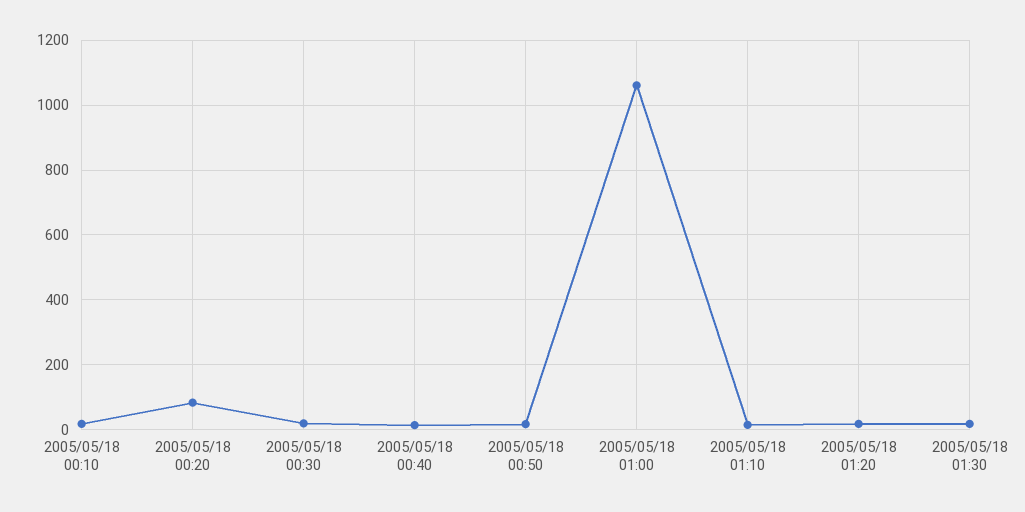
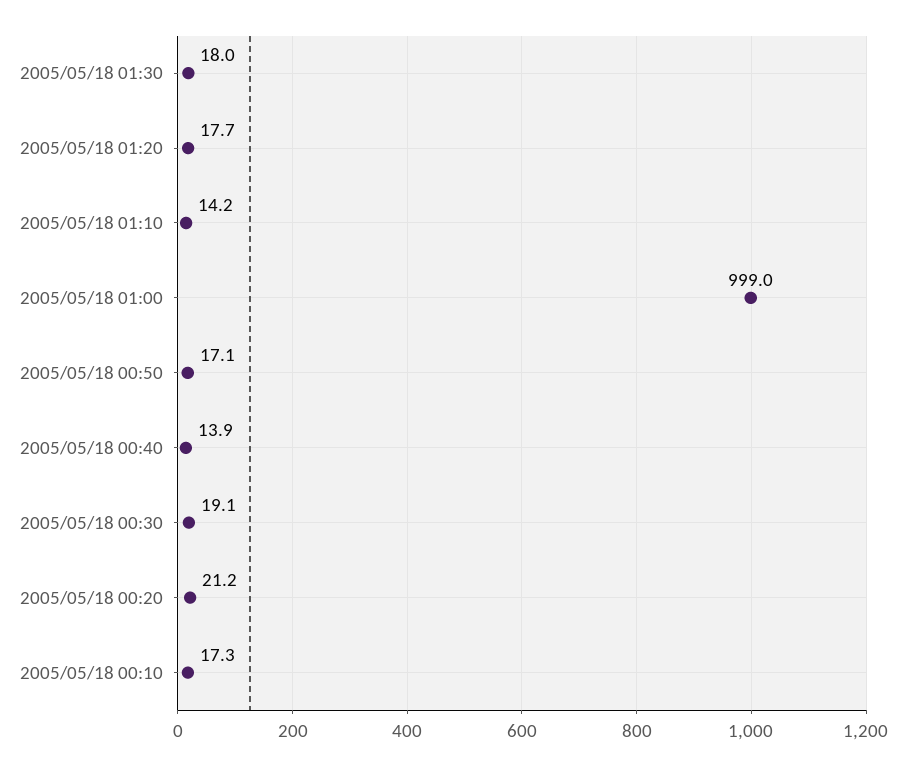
2005/05/18 00:20: 80 -> 21.2
2005/05/18 01:00: 1060 -> 999

